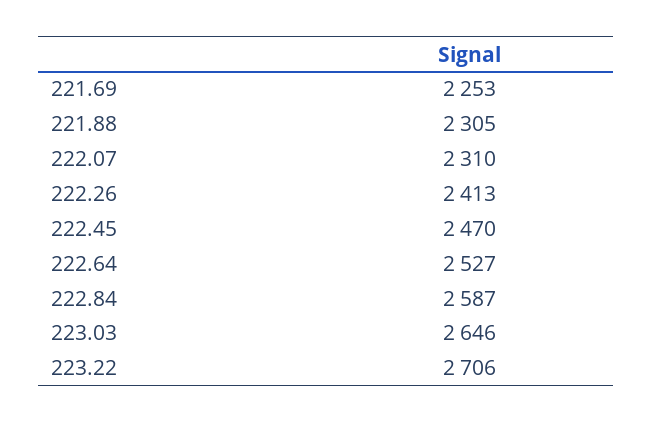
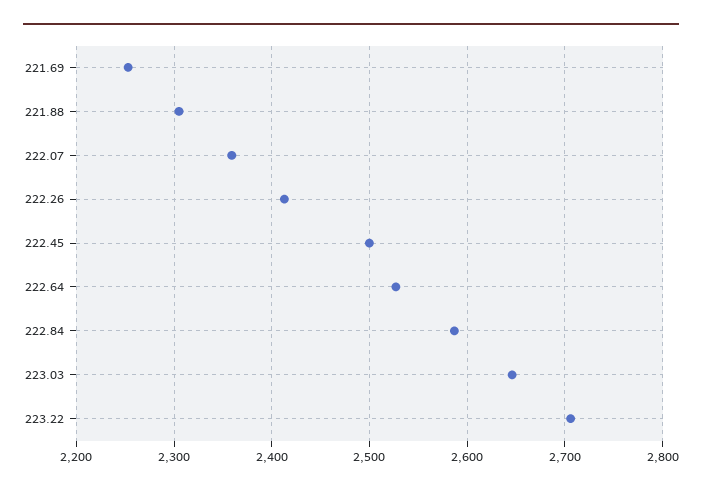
222.07: 2310 -> 2360
222.45: 2470 -> 2500

